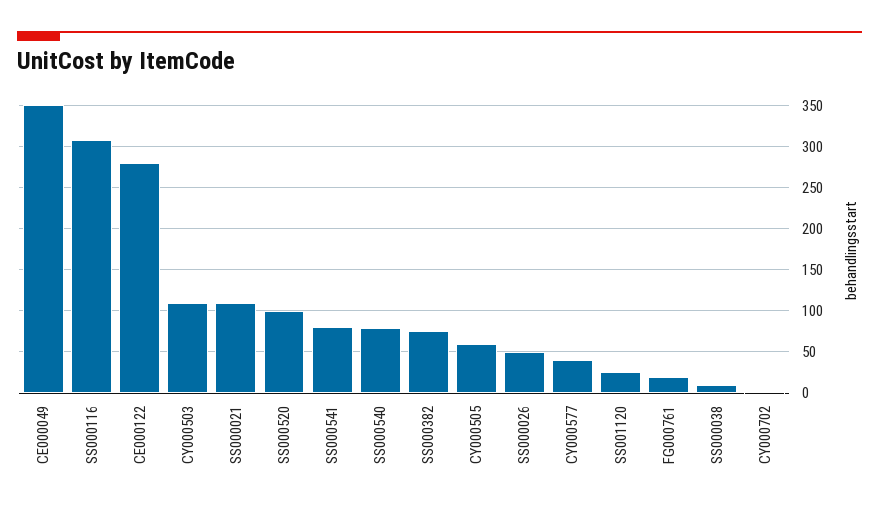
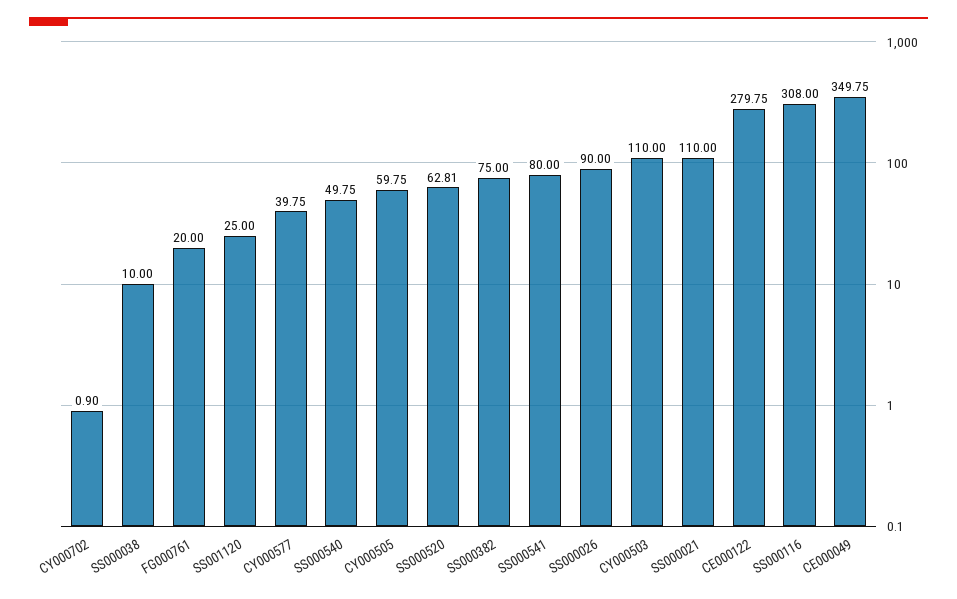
SS000520: 100 -> 62.81
SS000540: 80 -> 49.75
SS000026: 50 -> 90

